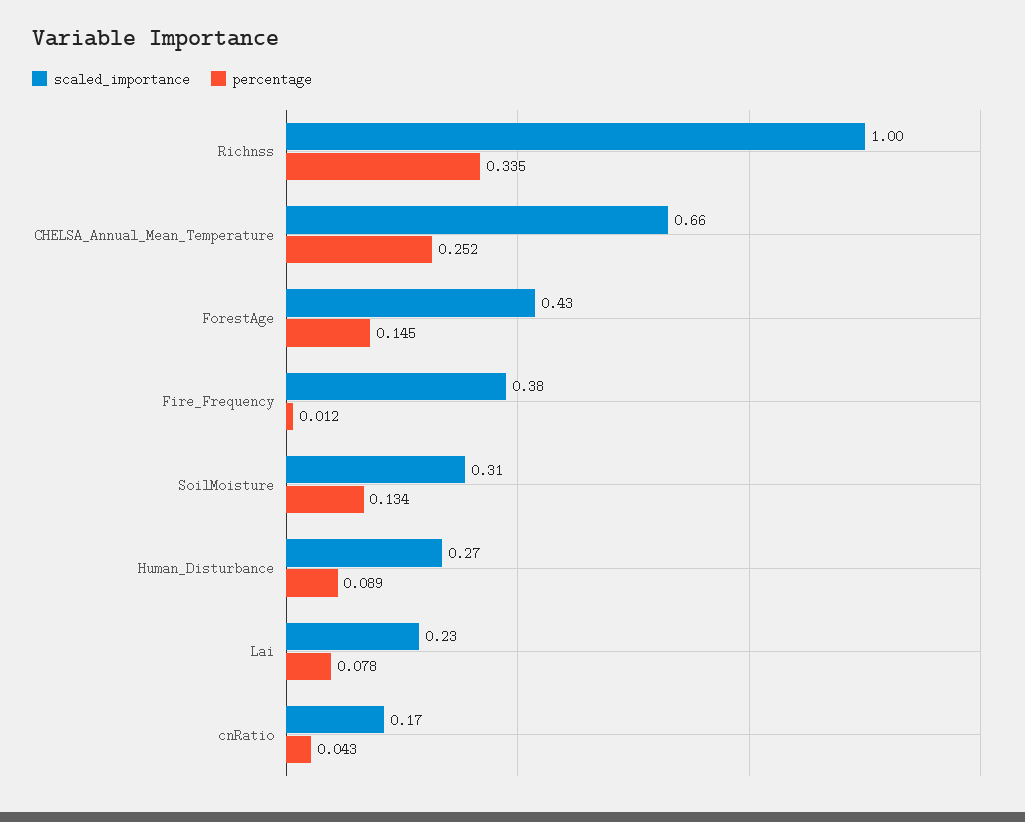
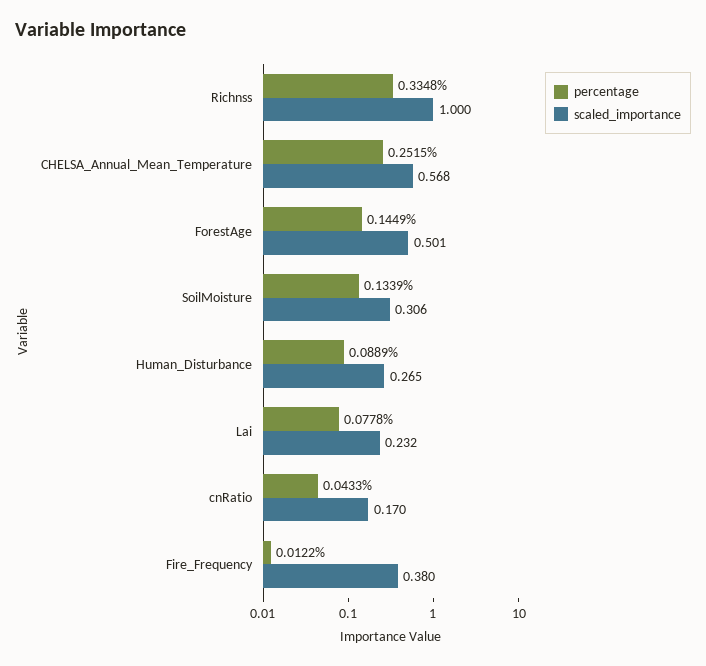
scaled_importance, CHELSA_Annual_Mean_Temperature: 0.66 -> 0.568
scaled_importance, ForestAge: 0.43 -> 0.501

